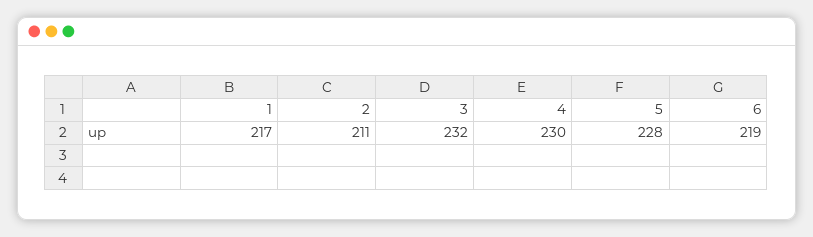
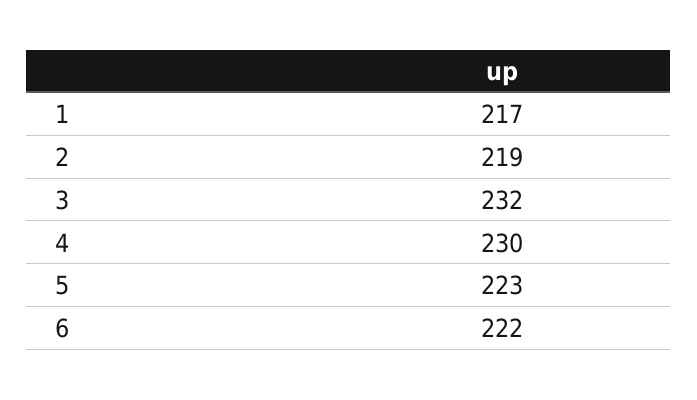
2: 211 -> 219
5: 228 -> 223
6: 219 -> 222

